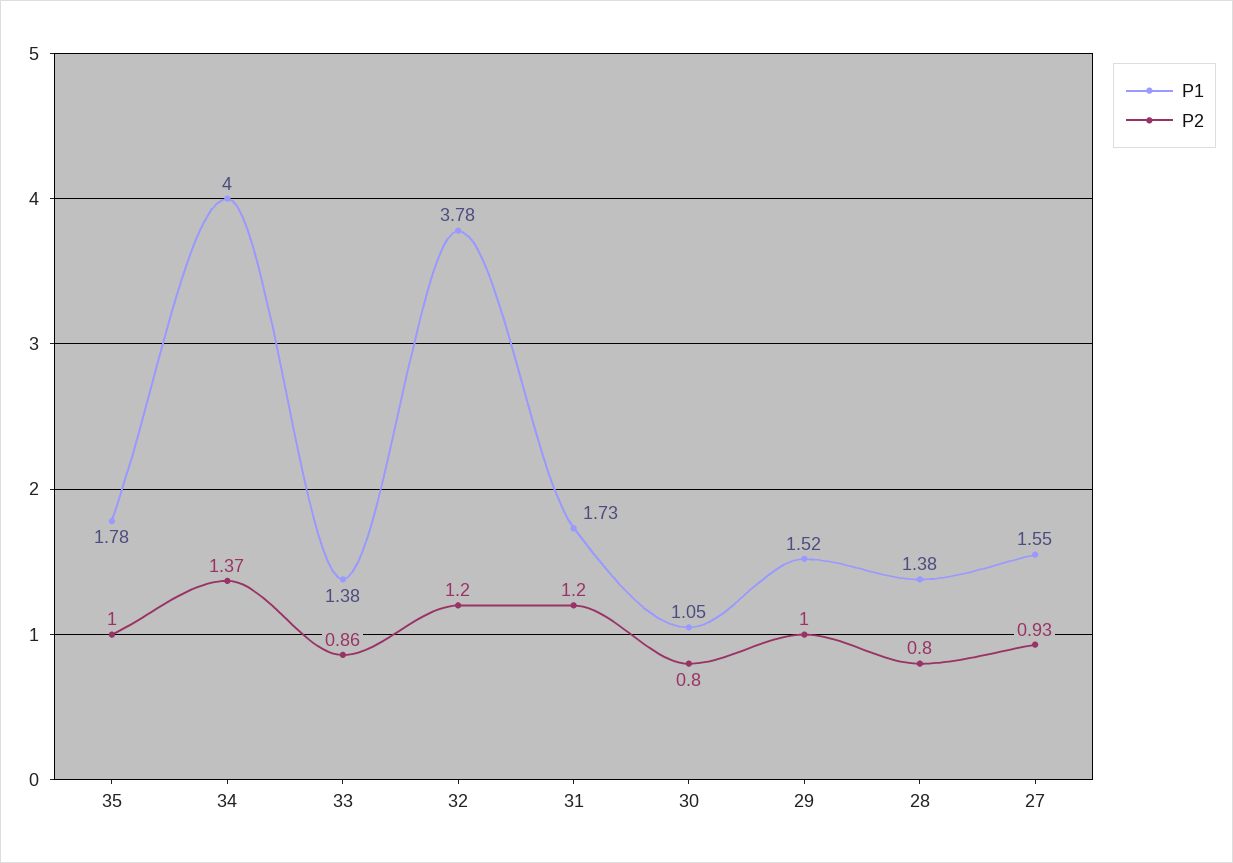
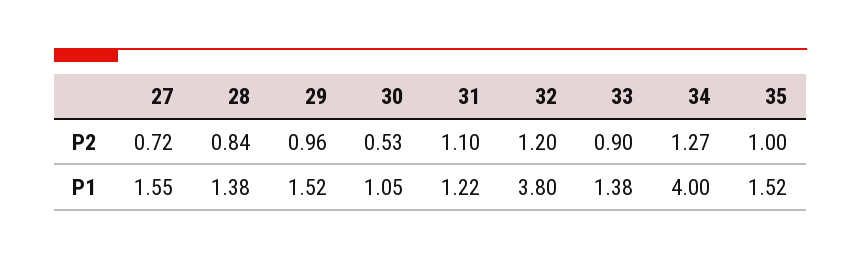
P1, 35: 1.78 -> 1.52
P2, 34: 1.37 -> 1.27
P2, 33: 0.86 -> 0.9
P1, 32: 3.78 -> 3.8
P1, 31: 1.73 -> 1.22
P2, 31: 1.2 -> 1.1
P2, 30: 0.8 -> 0.53
P2, 29: 1 -> 0.96
P2, 28: 0.8 -> 0.84
P2, 27: 0.93 -> 0.72

